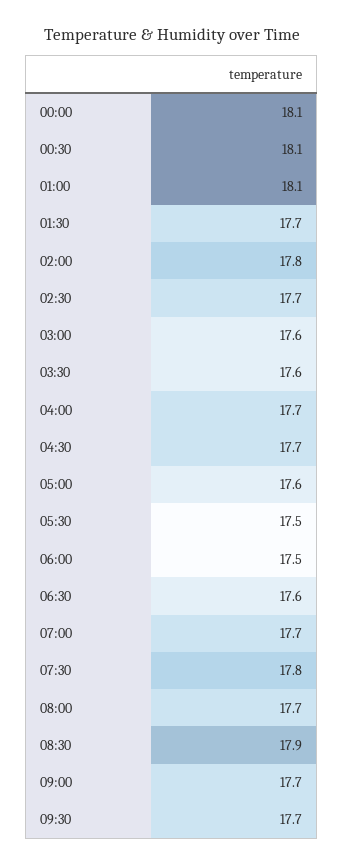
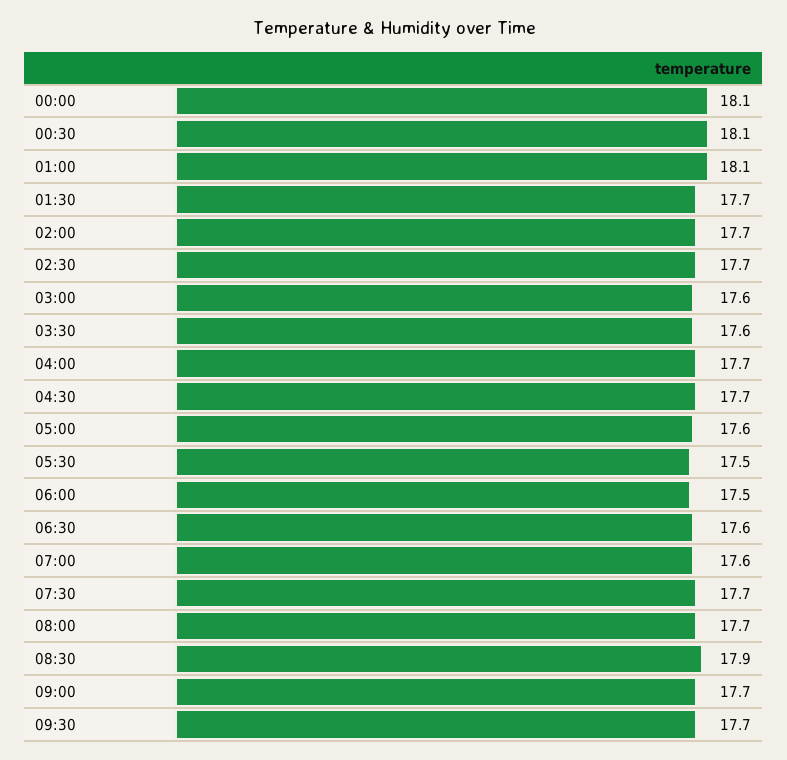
02:00: 17.8 -> 17.7
07:00: 17.7 -> 17.6
07:30: 17.8 -> 17.7

